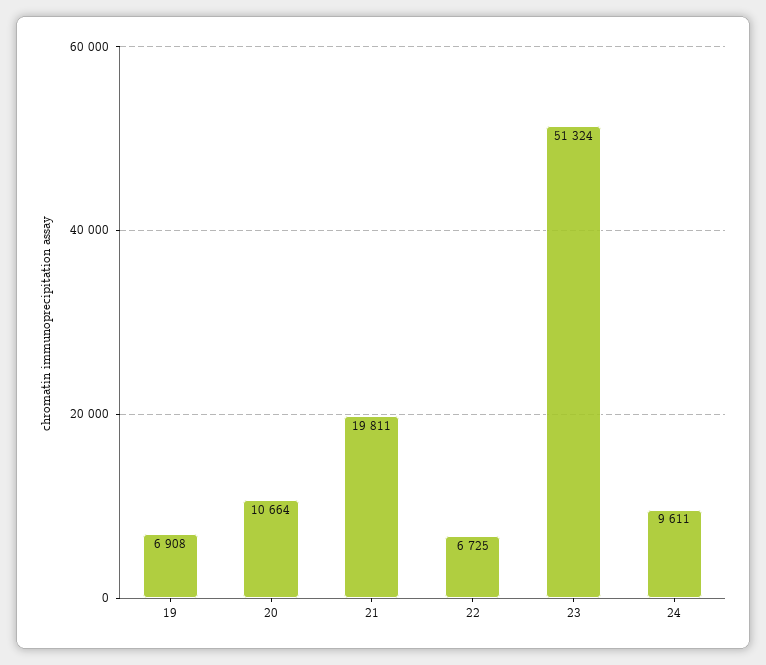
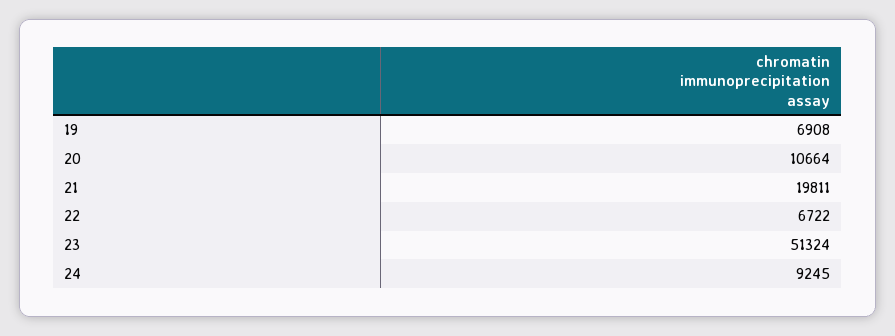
22: 6725 -> 6722
24: 9611 -> 9245

